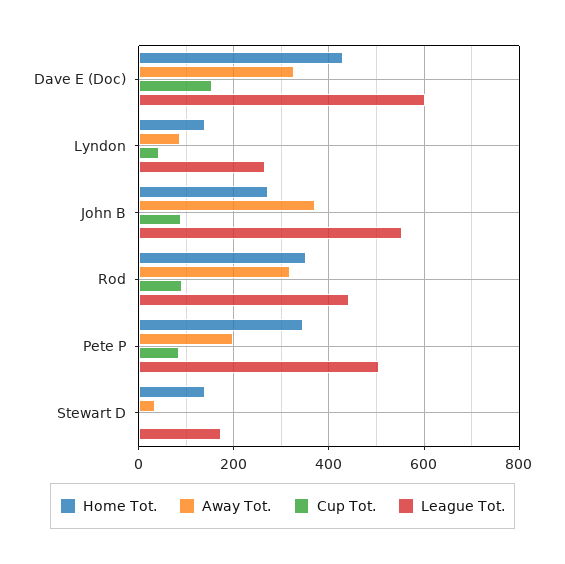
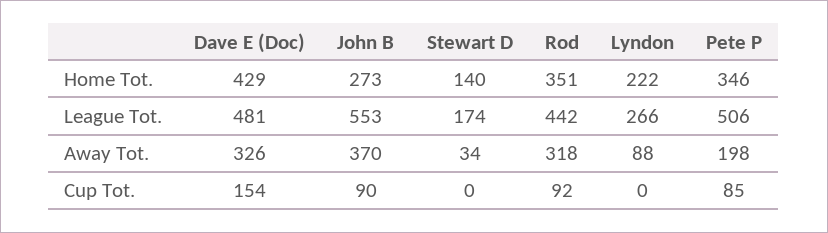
League Tot., Dave E (Doc): 600 -> 481
Home Tot., Lyndon: 140 -> 222
Cup Tot., Lyndon: 40 -> 0

